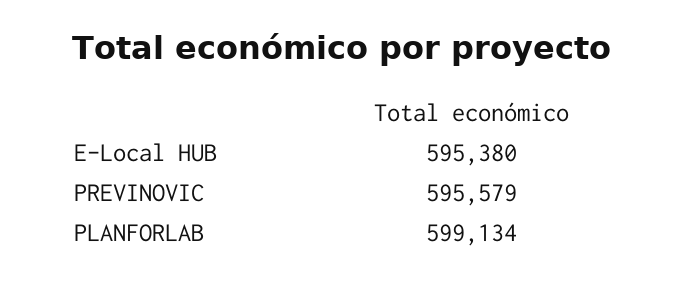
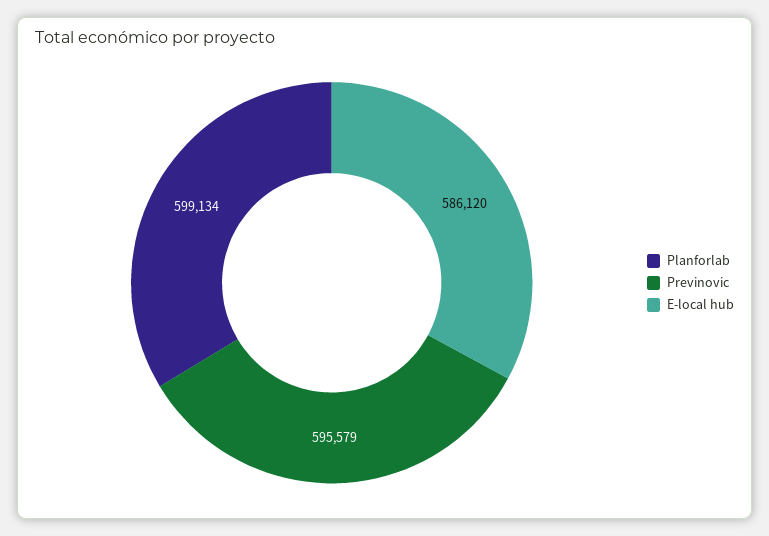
E-Local HUB: 595380 -> 586120

